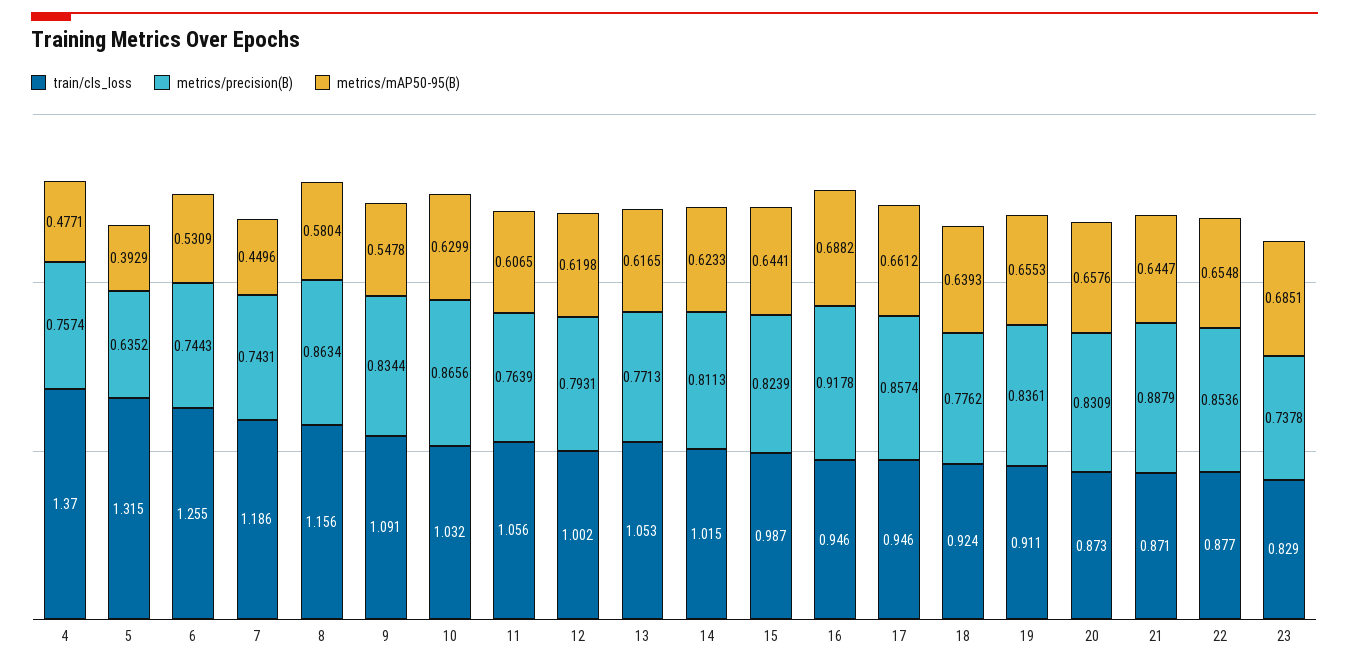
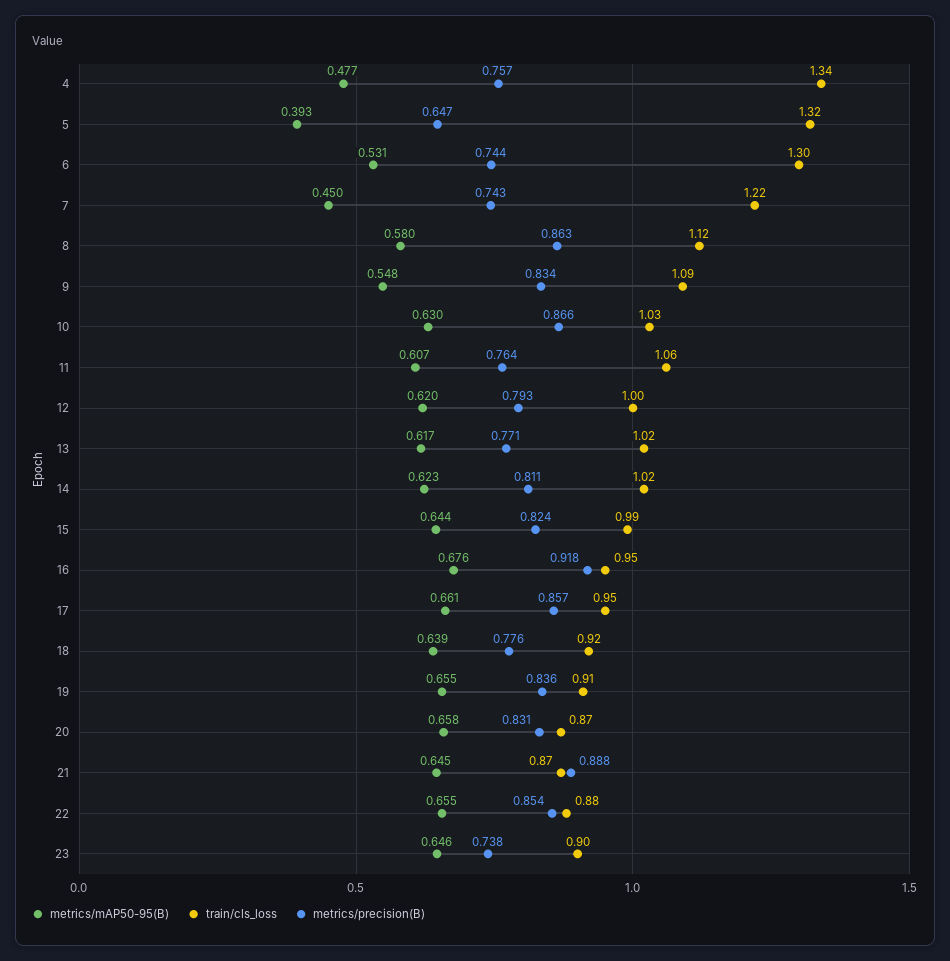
train/cls_loss, 4: 1.37 -> 1.34
metrics/precision(B), 5: 0.6352 -> 0.647
train/cls_loss, 6: 1.255 -> 1.3
train/cls_loss, 7: 1.186 -> 1.22
train/cls_loss, 8: 1.156 -> 1.12
train/cls_loss, 13: 1.053 -> 1.02
metrics/mAP50-95(B), 16: 0.6882 -> 0.676
train/cls_loss, 23: 0.829 -> 0.9
metrics/mAP50-95(B), 23: 0.6851 -> 0.646

